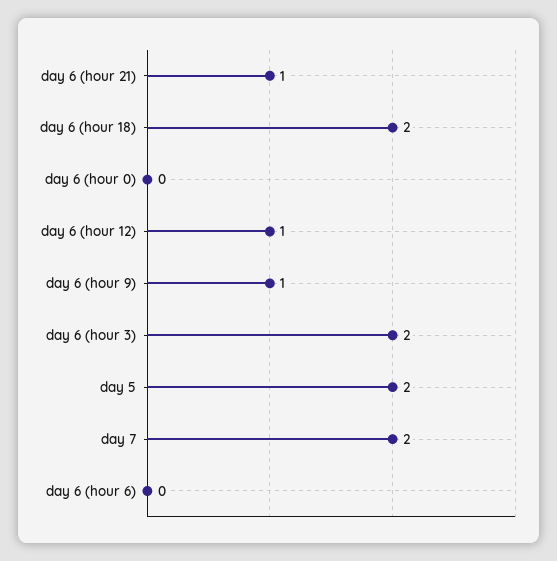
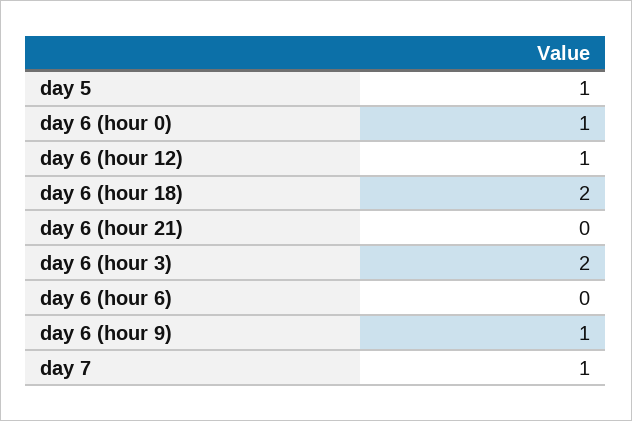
day 6 (hour 21): 1 -> 0
day 6 (hour 0): 0 -> 1
day 5: 2 -> 1
day 7: 2 -> 1

